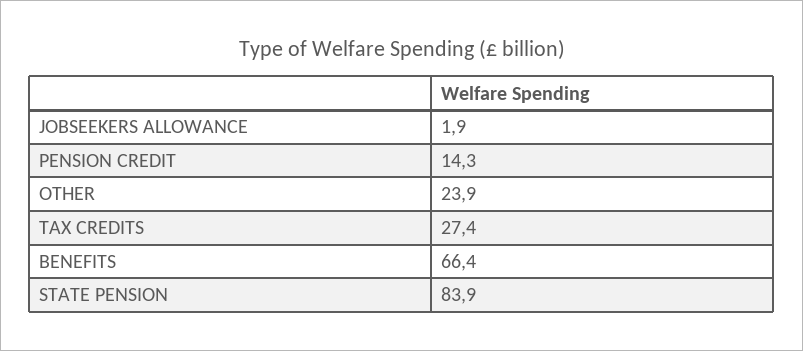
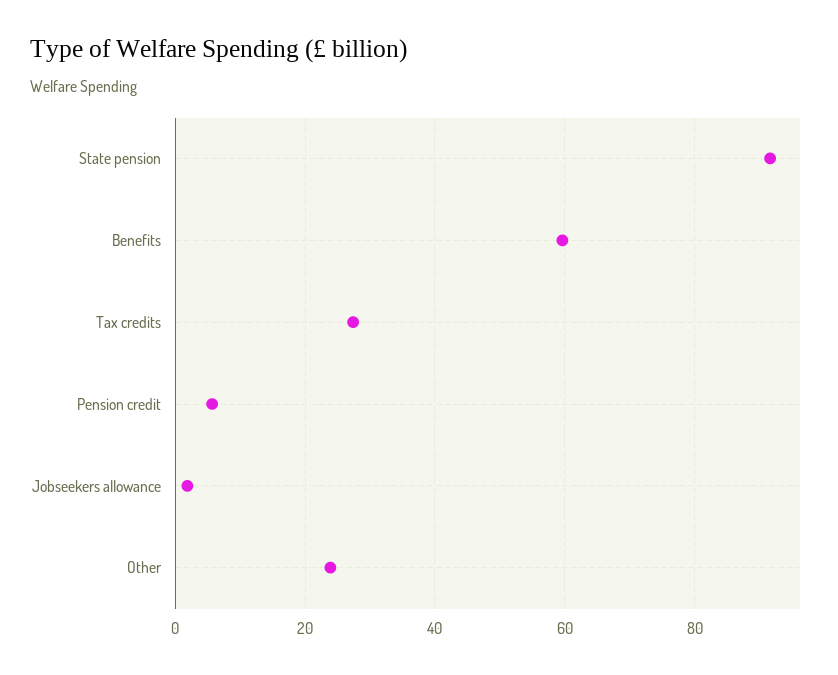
PENSION CREDIT: 14.3 -> 6
BENEFITS: 66.4 -> 60
STATE PENSION: 83.9 -> 92

